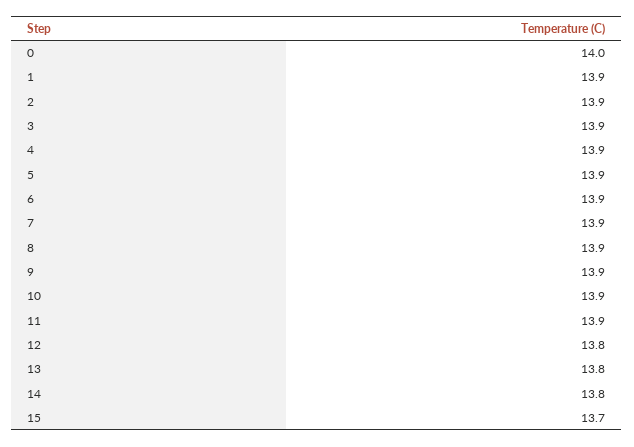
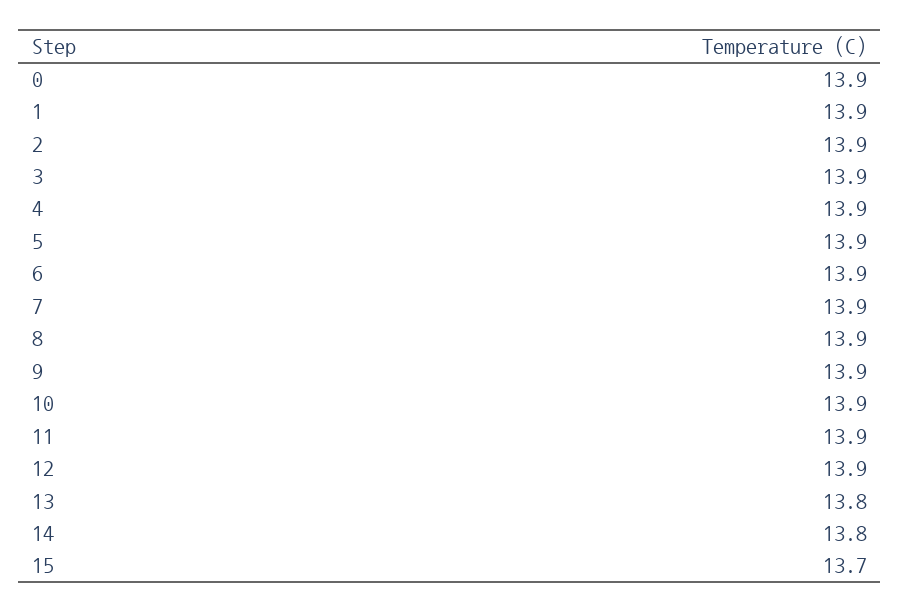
0: 14 -> 13.9
12: 13.8 -> 13.9

